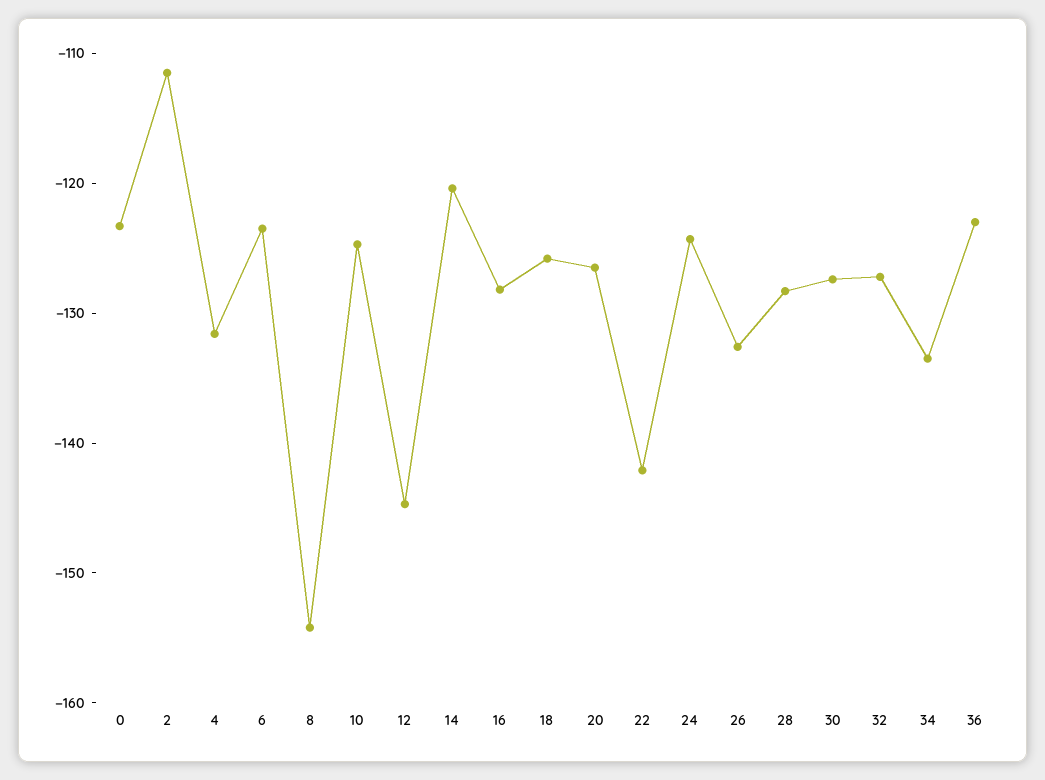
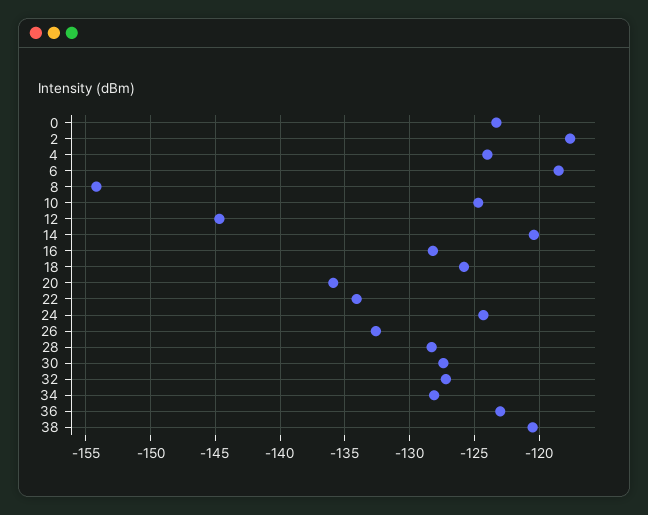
2: -112 -> -117.5
4: -132 -> -124
6: -124 -> -118.5
20: -126 -> -136
22: -142 -> -134
34: -134 -> -128
38: none -> -120.5

